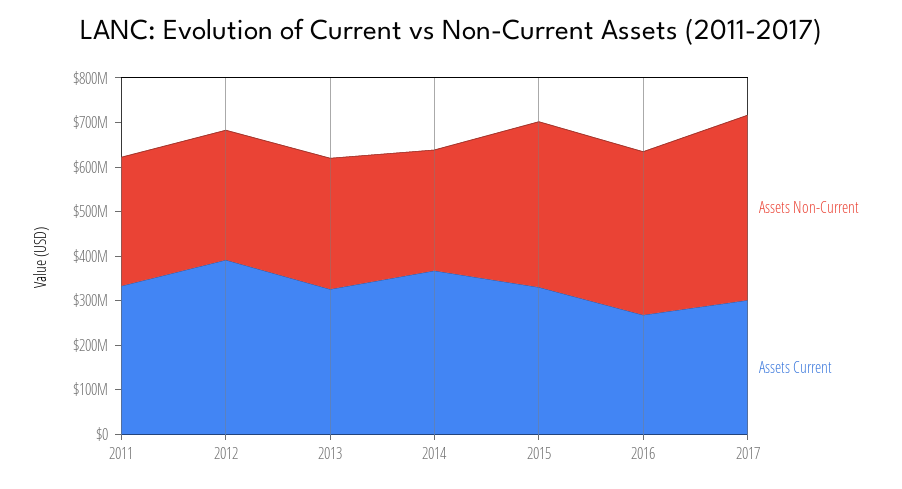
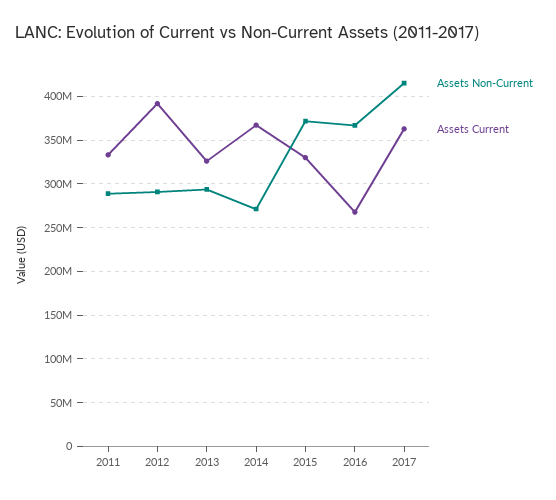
Assets Current, 2017: 300000000 -> 360000000

